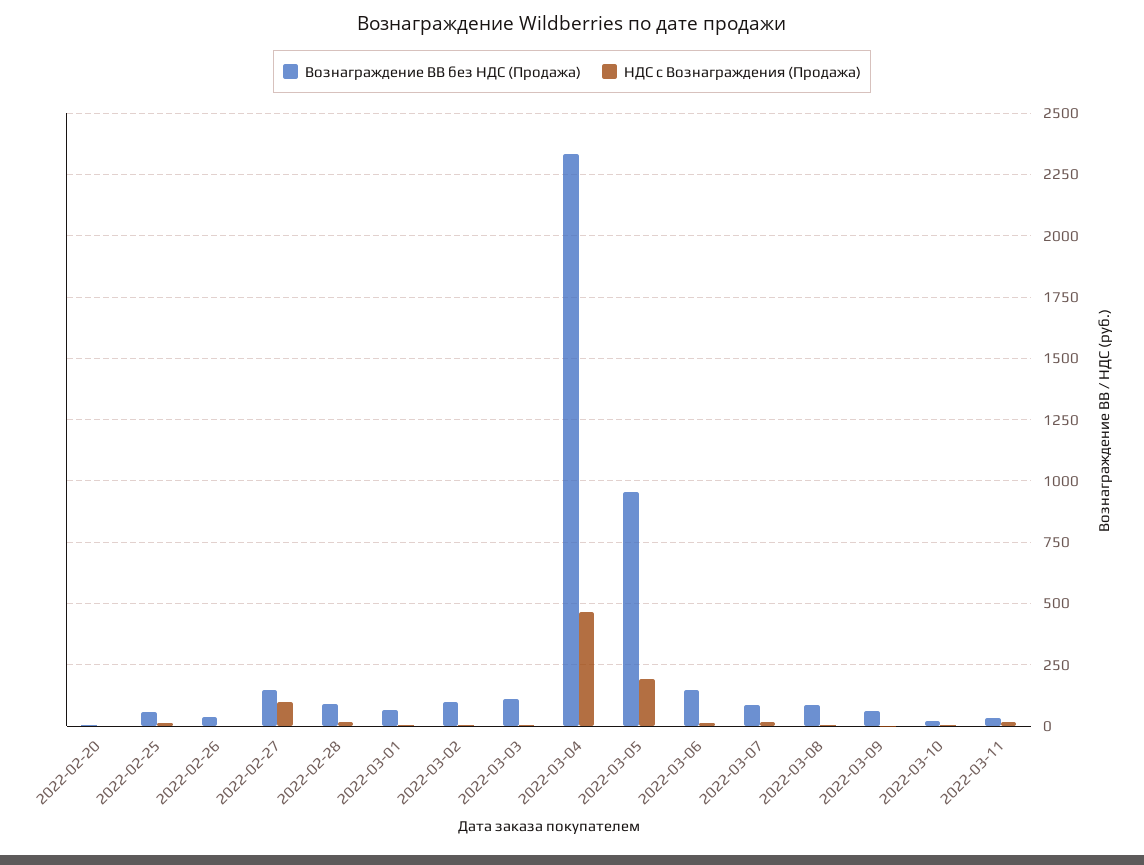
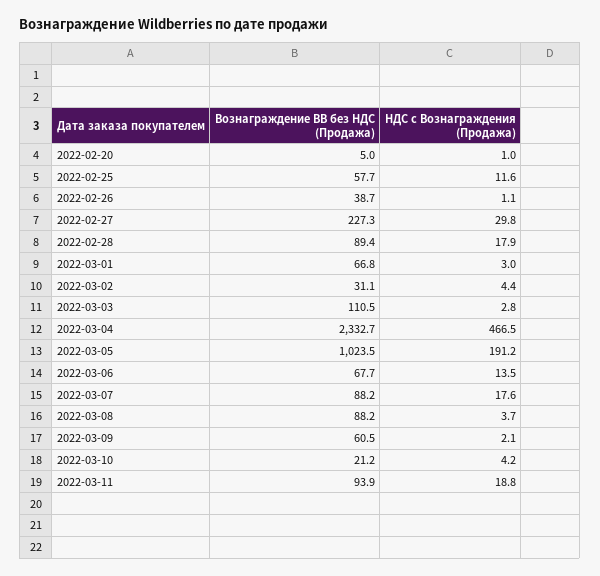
Вознаграждение ВВ без НДС (Продажа), 2022-02-27: 150 -> 227.3
НДС с Вознаграждения (Продажа), 2022-02-27: 100 -> 29.8
Вознаграждение ВВ без НДС (Продажа), 2022-03-02: 100 -> 31.1
Вознаграждение ВВ без НДС (Продажа), 2022-03-05: 950 -> 1023.5
Вознаграждение ВВ без НДС (Продажа), 2022-03-06: 150 -> 67.7
Вознаграждение ВВ без НДС (Продажа), 2022-03-11: 25 -> 93.9

